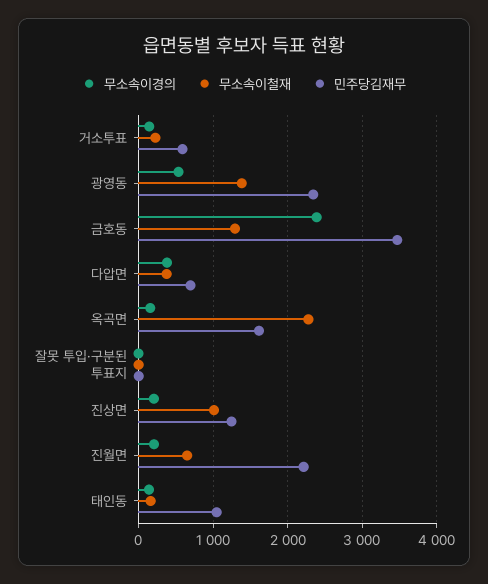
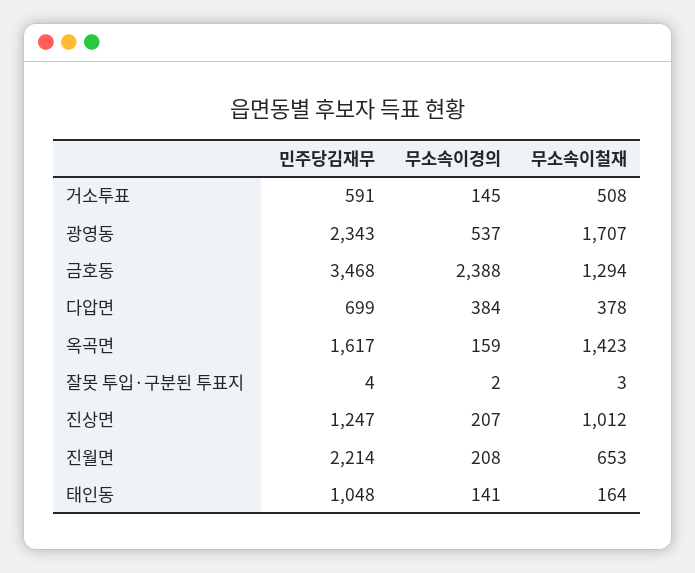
무소속이철재, 거소투표: 200 -> 508
무소속이철재, 광영동: 1400 -> 1707
무소속이철재, 옥곡면: 2300 -> 1423

